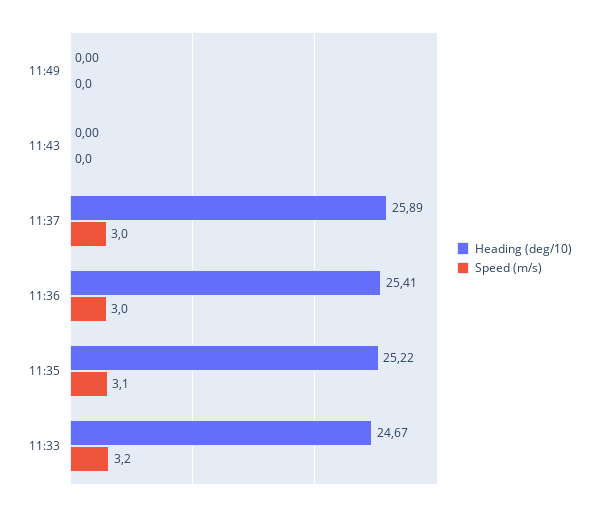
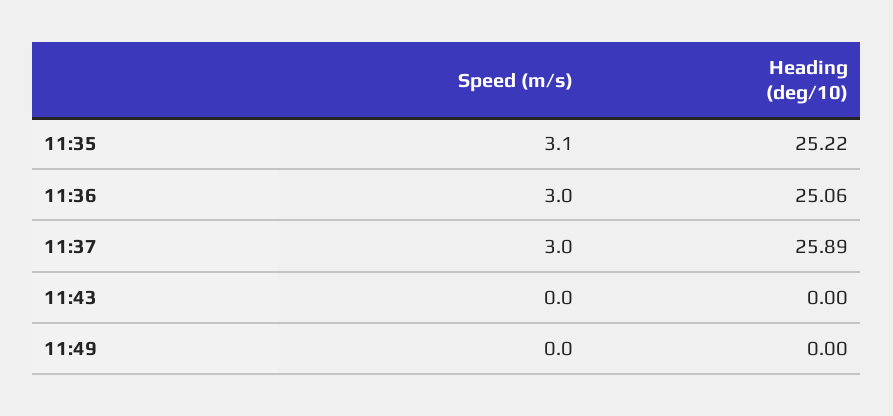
Heading (deg/10), 11:36: 25.41 -> 25.06
Heading (deg/10), 11:33: 24.67 -> none
Speed (m/s), 11:33: 3.2 -> none

